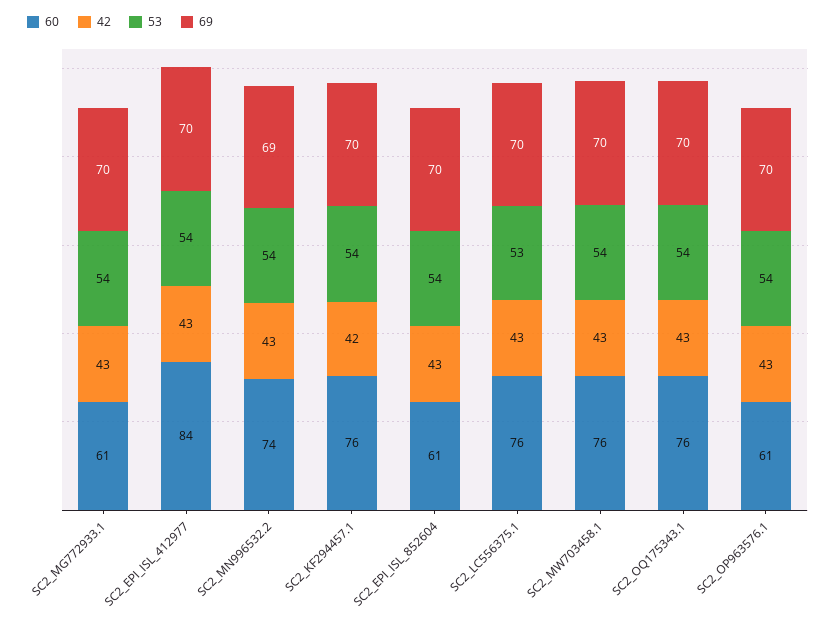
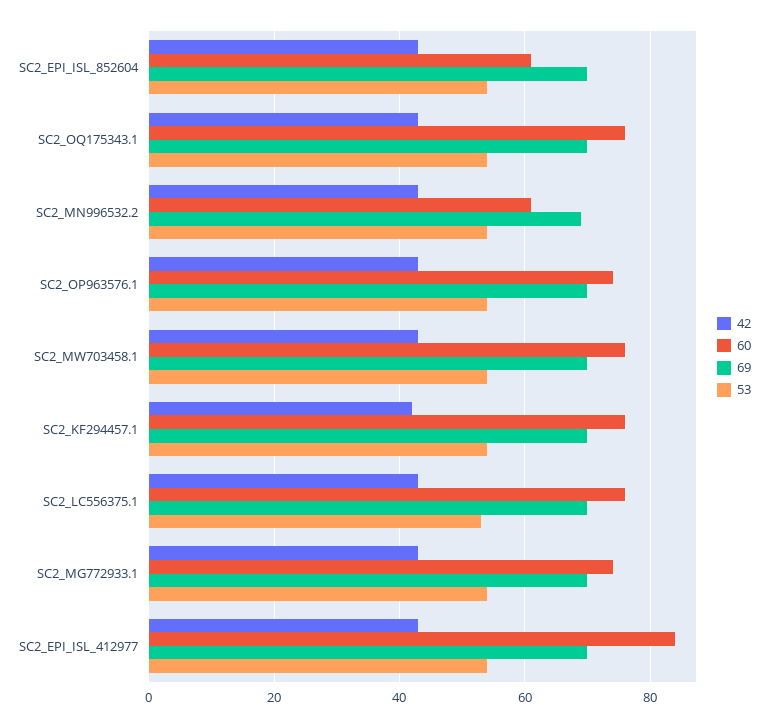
60, SC2_MG772933.1: 61 -> 75
60, SC2_MN996532.2: 74 -> 60
60, SC2_OP963576.1: 61 -> 75

